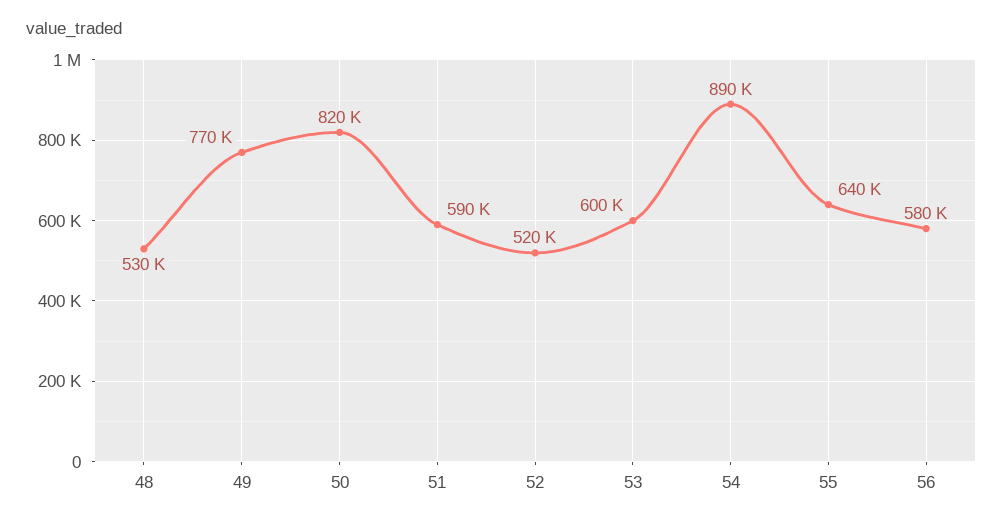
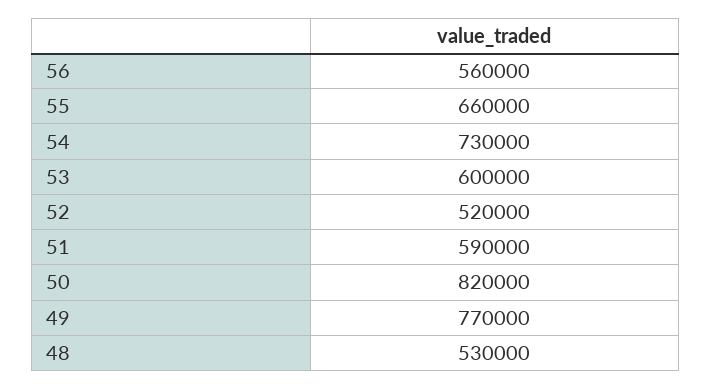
54: 890000 -> 730000
55: 640000 -> 660000
56: 580000 -> 560000

